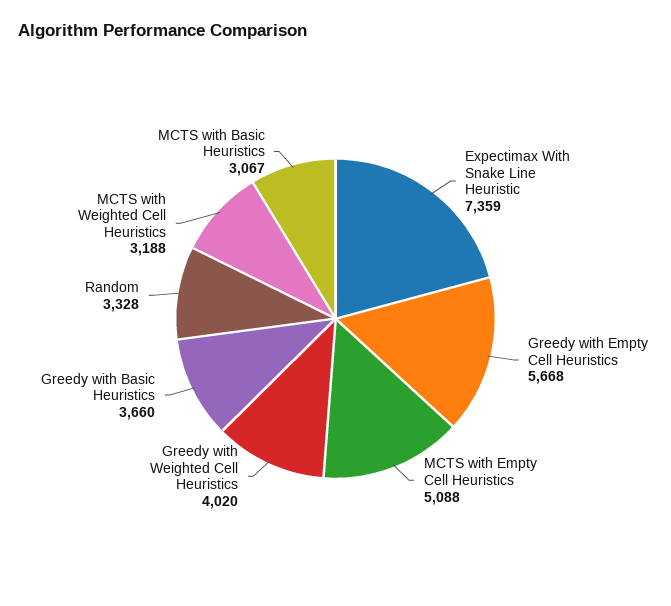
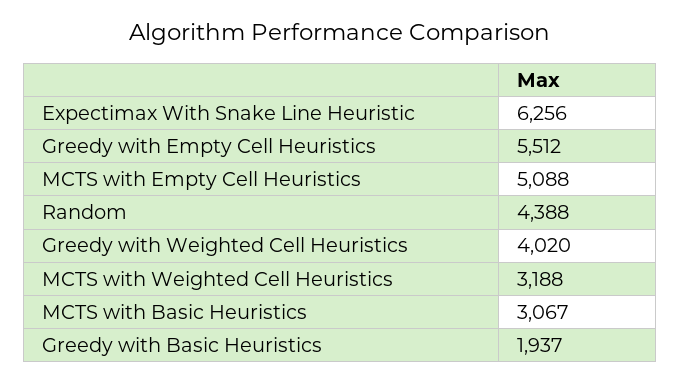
Expectimax With Snake Line Heuristic: 7359 -> 6256
Greedy with Empty Cell Heuristics: 5668 -> 5512
Greedy with Basic Heuristics: 3660 -> 1937
Random: 3328 -> 4388

